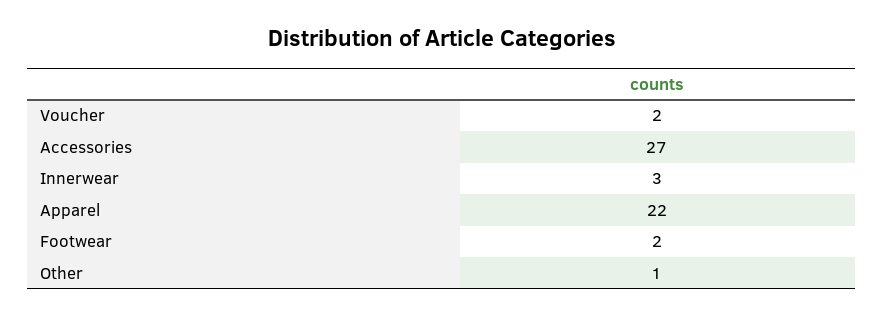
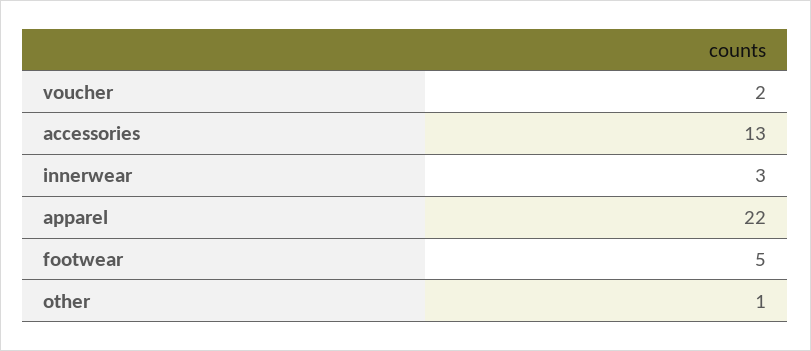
Accessories: 27 -> 13
Footwear: 2 -> 5

